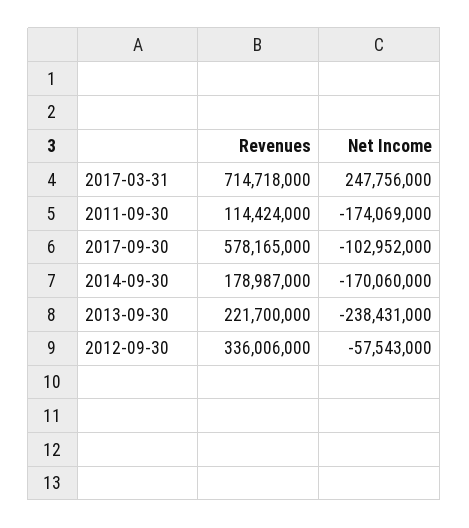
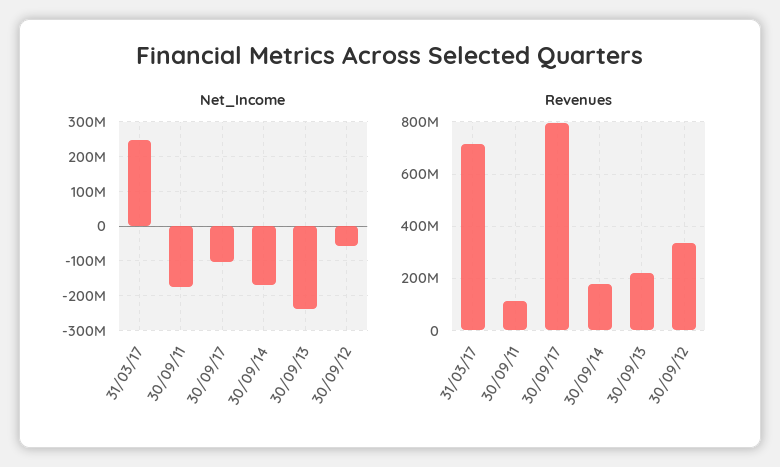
Revenues, 2017-09-30: 578165000 -> 800000000

